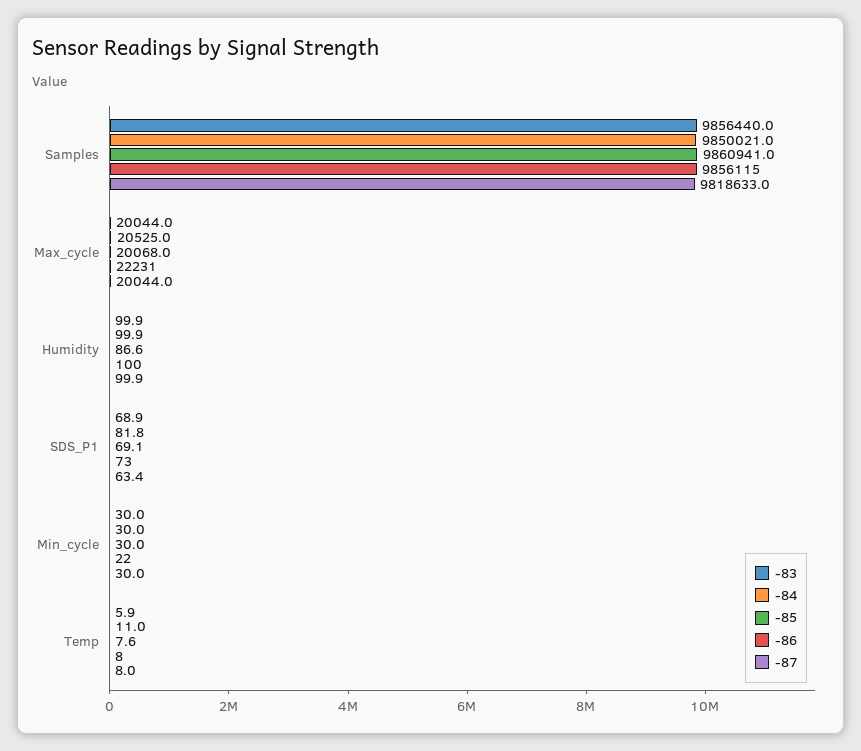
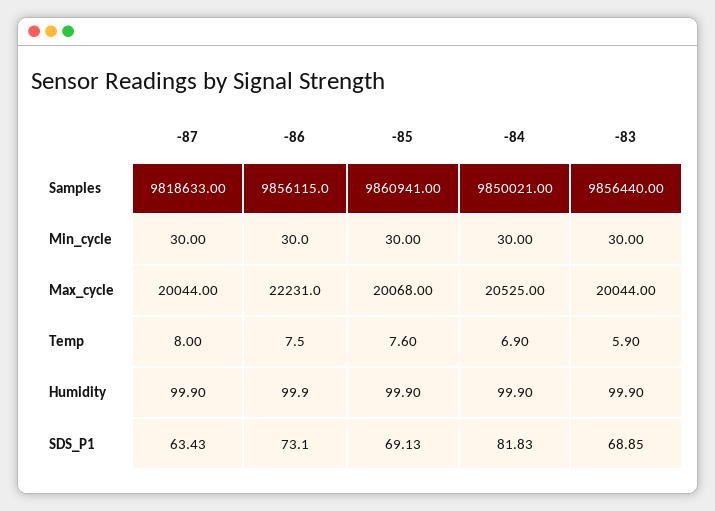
-85, Humidity: 86.6 -> 99.9
-86, Min_cycle: 22 -> 30
-84, Temp: 11 -> 6.9

